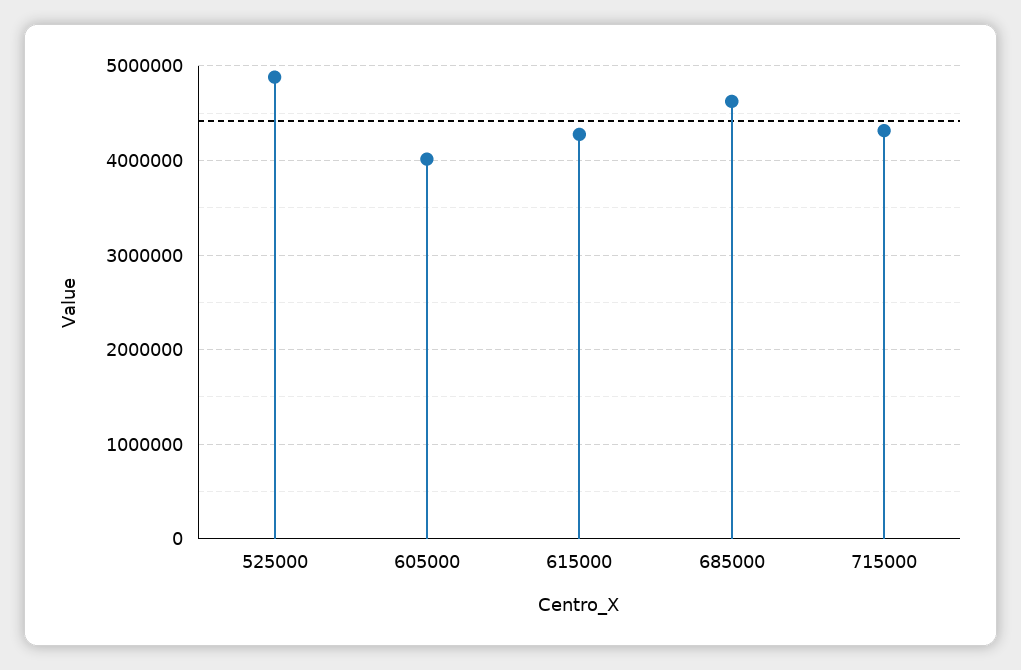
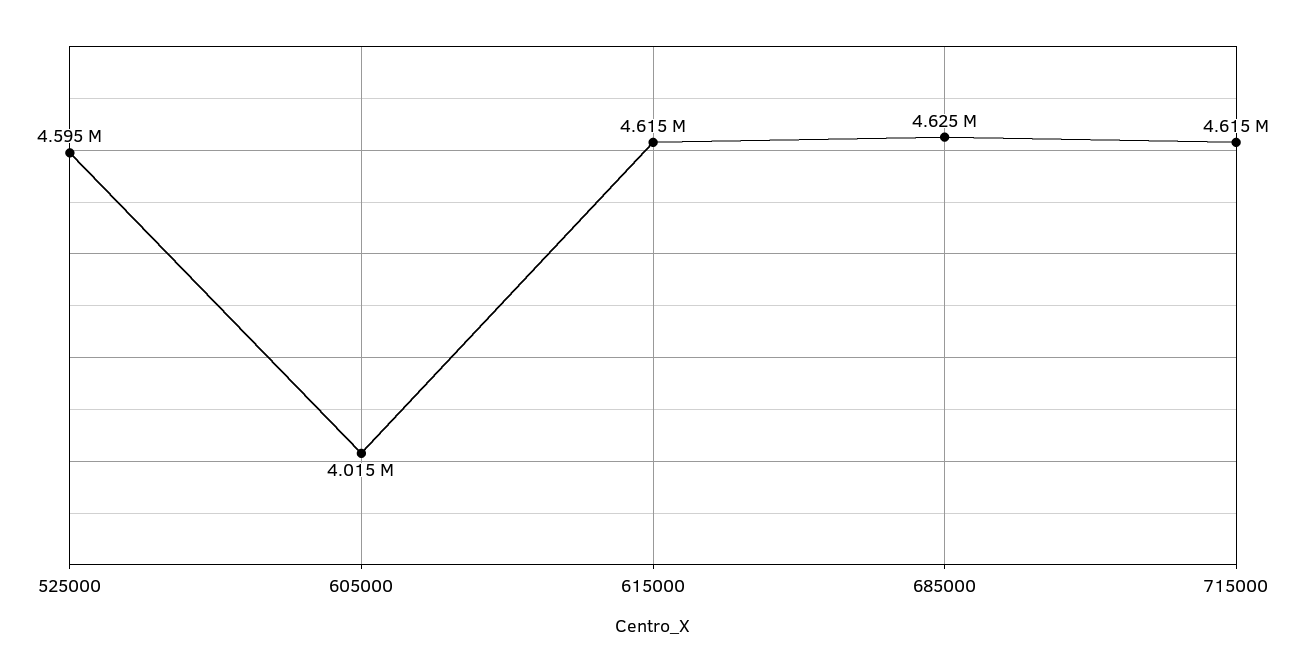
525000: 4900000 -> 4595000
615000: 4300000 -> 4615000
715000: 4300000 -> 4615000

